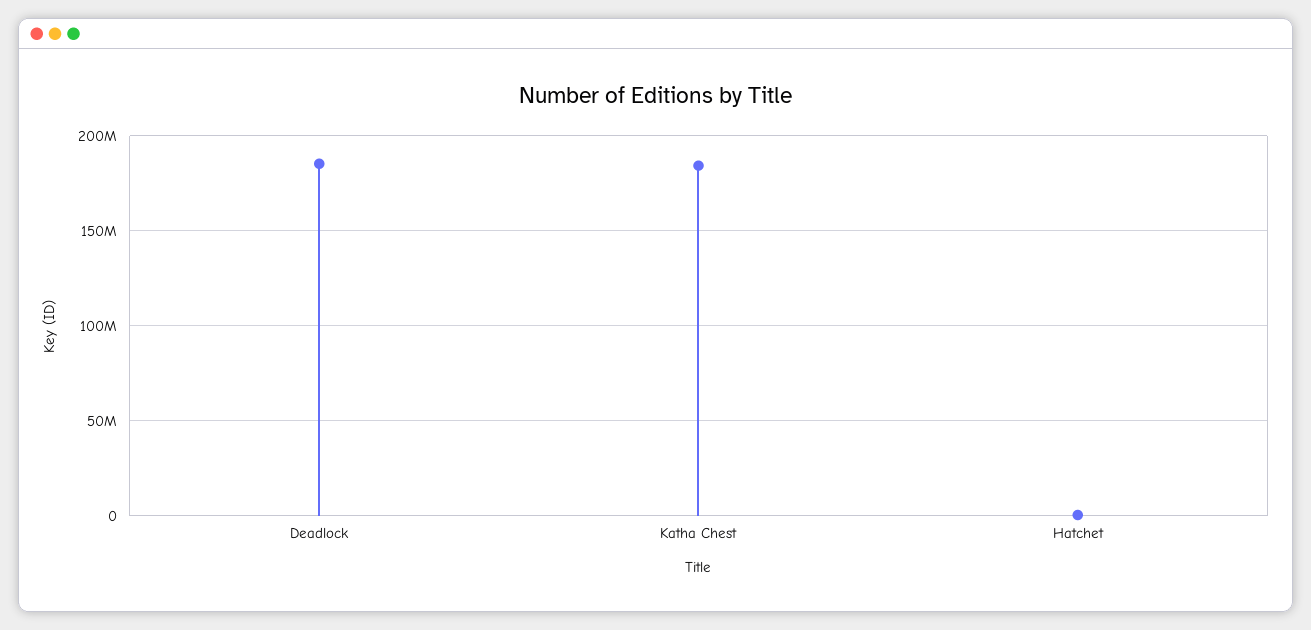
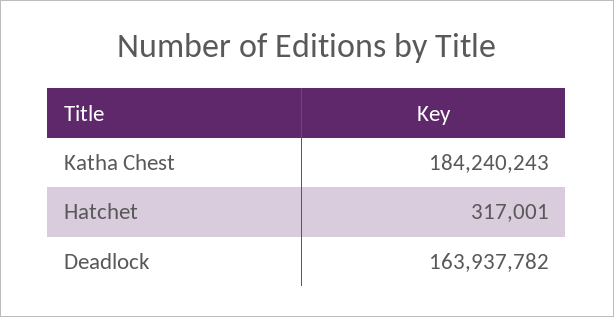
Deadlock: 185000000 -> 163937782

